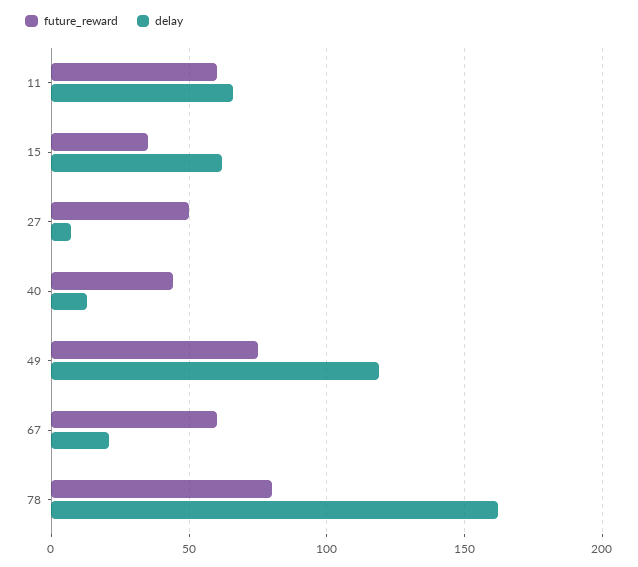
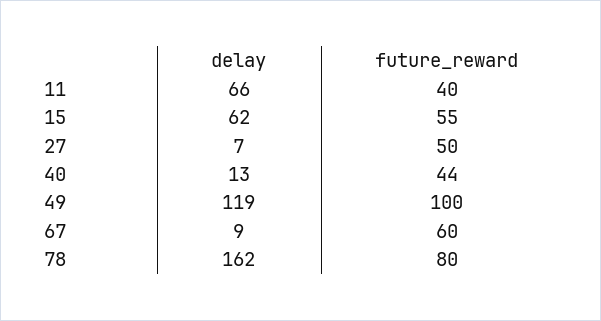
future_reward, 11: 60 -> 40
future_reward, 15: 35 -> 55
future_reward, 49: 75 -> 100
delay, 67: 20 -> 9

